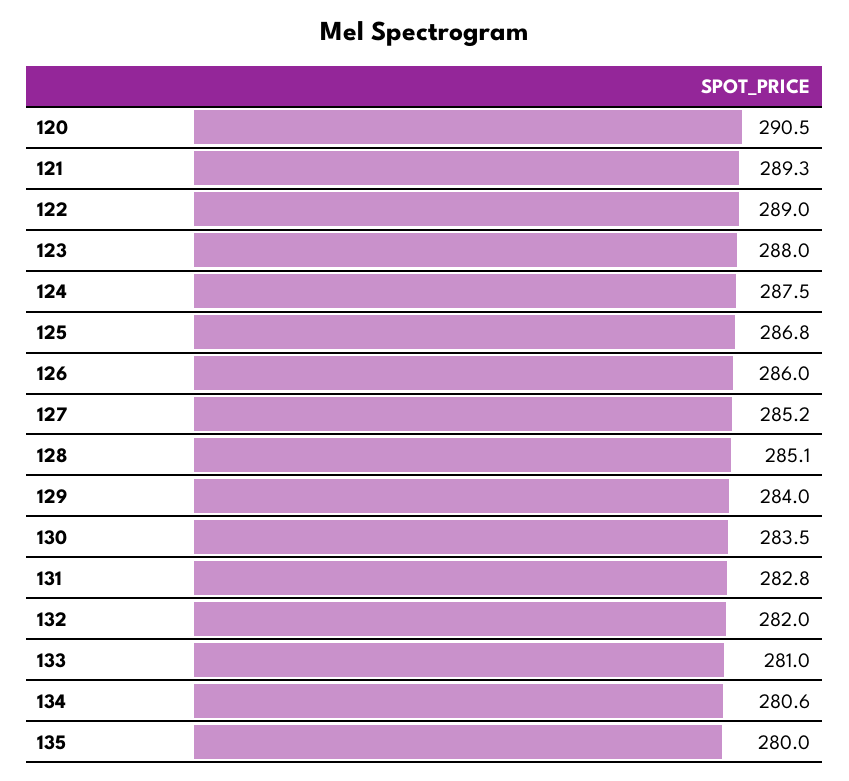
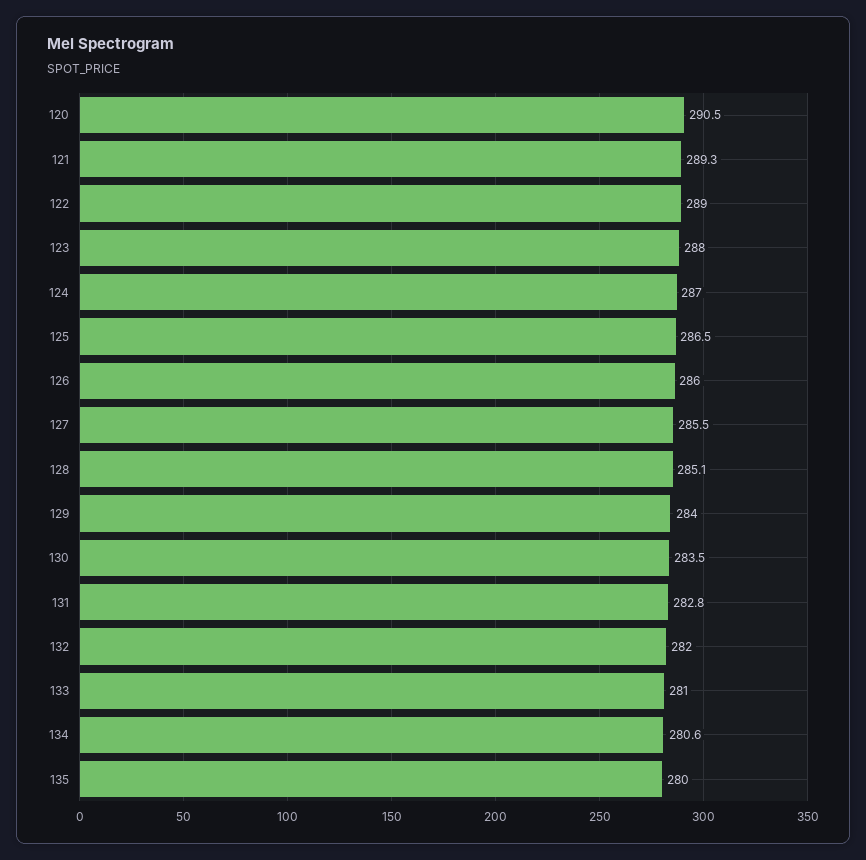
124: 287.5 -> 287
125: 286.8 -> 286.5
127: 285.2 -> 285.5

